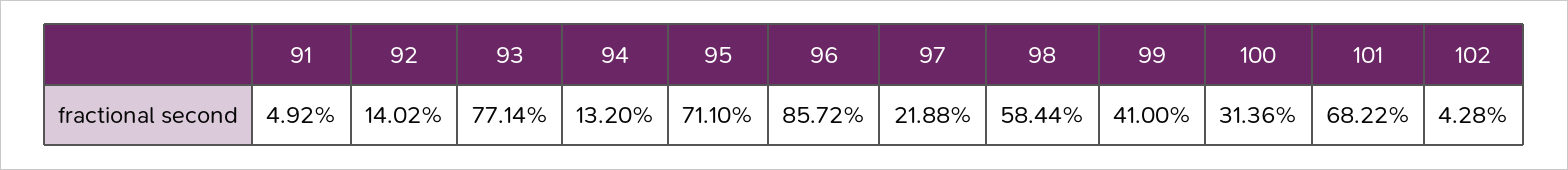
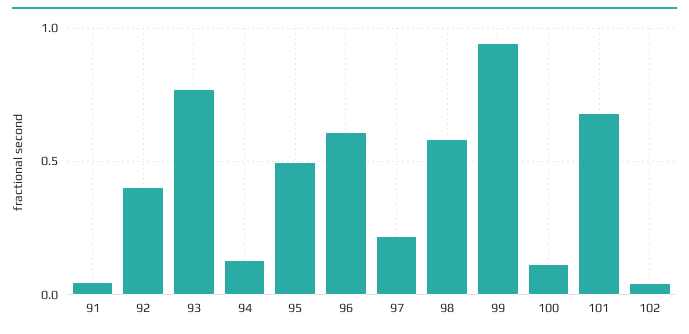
92: 0.1402 -> 0.4
95: 0.711 -> 0.5
96: 0.8572 -> 0.6
99: 0.41 -> 0.95
100: 0.3136 -> 0.1

